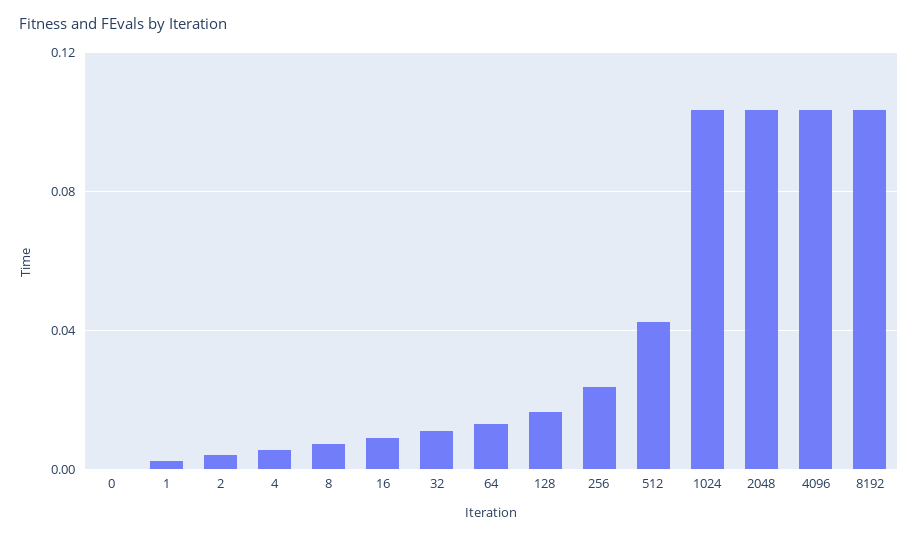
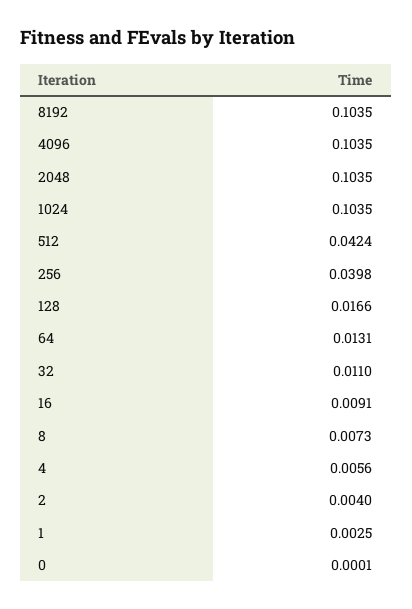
256: 0.025 -> 0.0398

